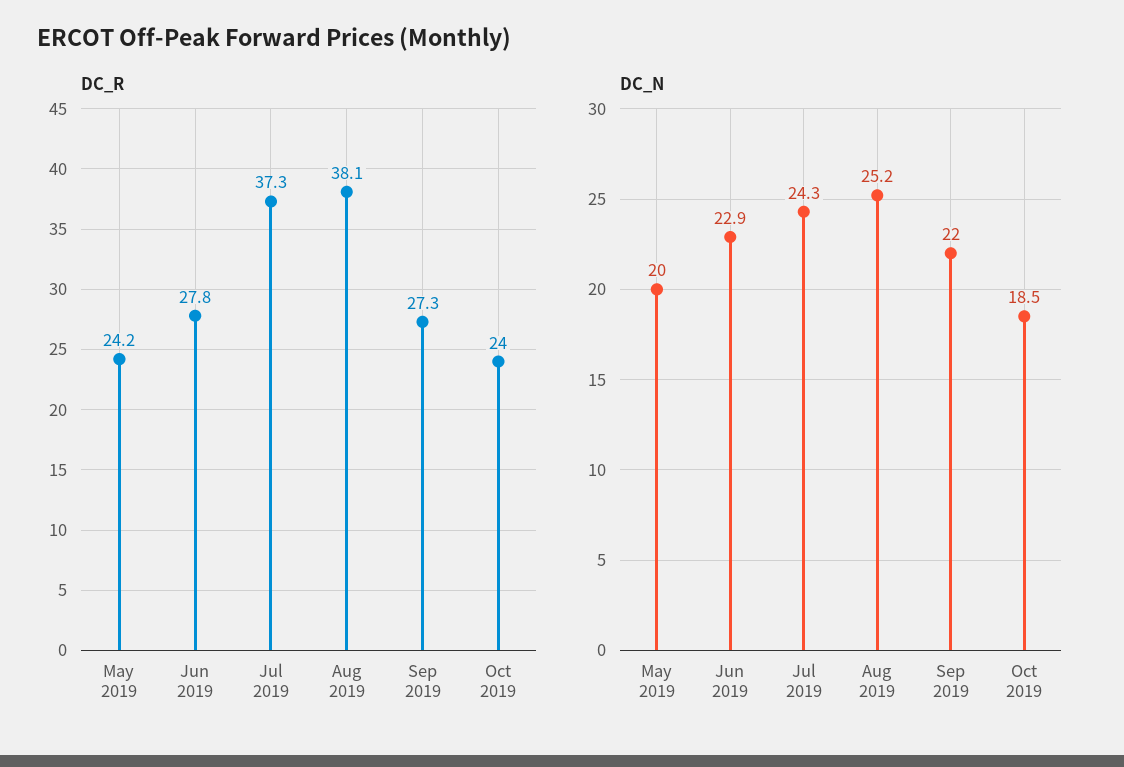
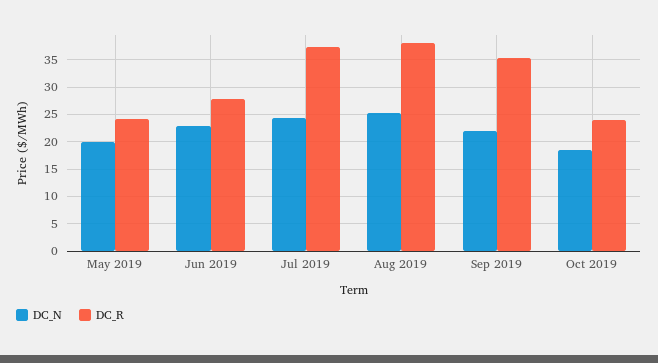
DC_R, Sep 2019: 27.3 -> 35

